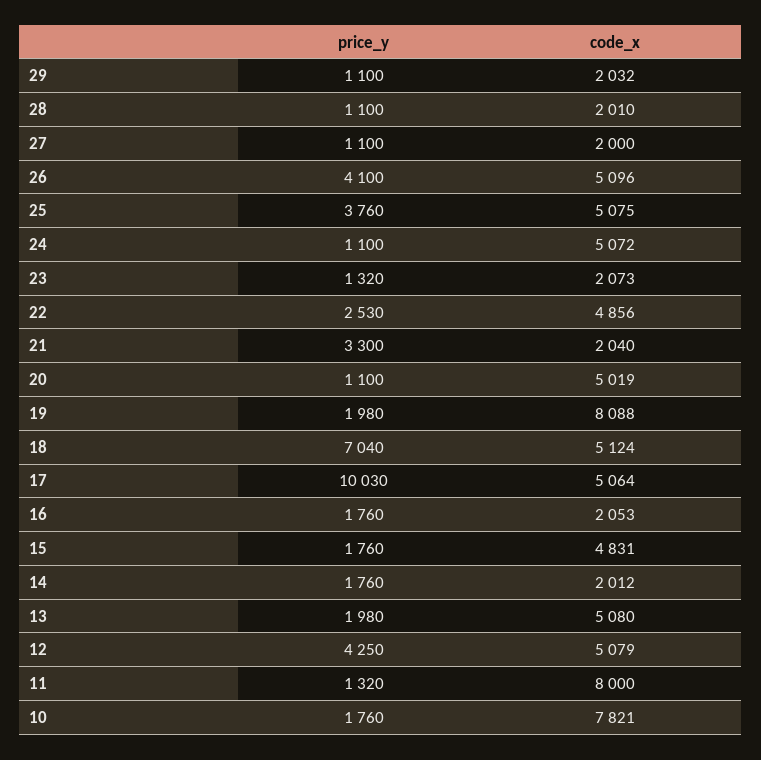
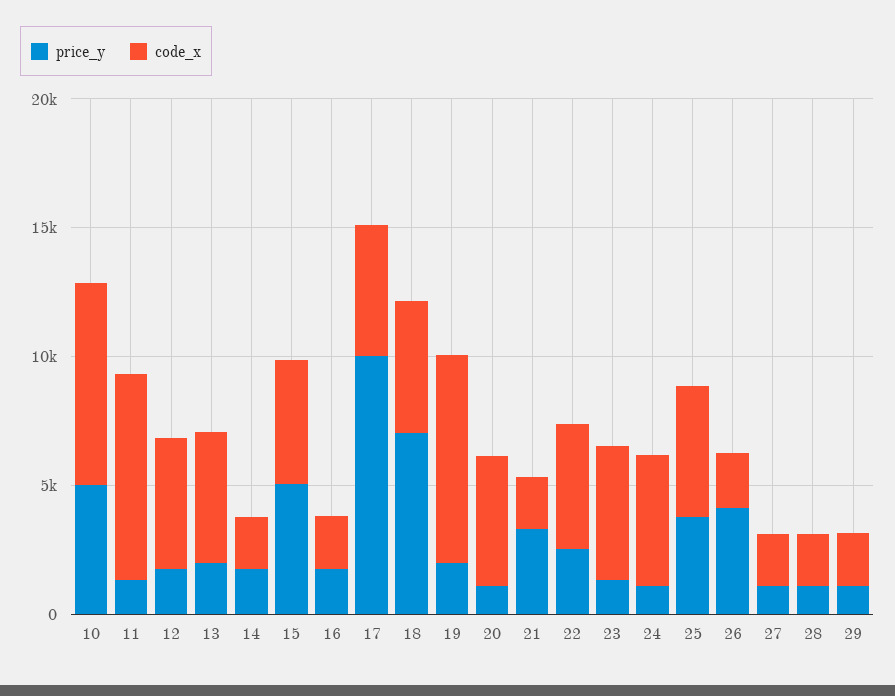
code_x, 26: 5096 -> 2000
code_x, 23: 2073 -> 5000
price_y, 15: 1760 -> 5000
price_y, 12: 4250 -> 2000
price_y, 10: 1760 -> 5000

